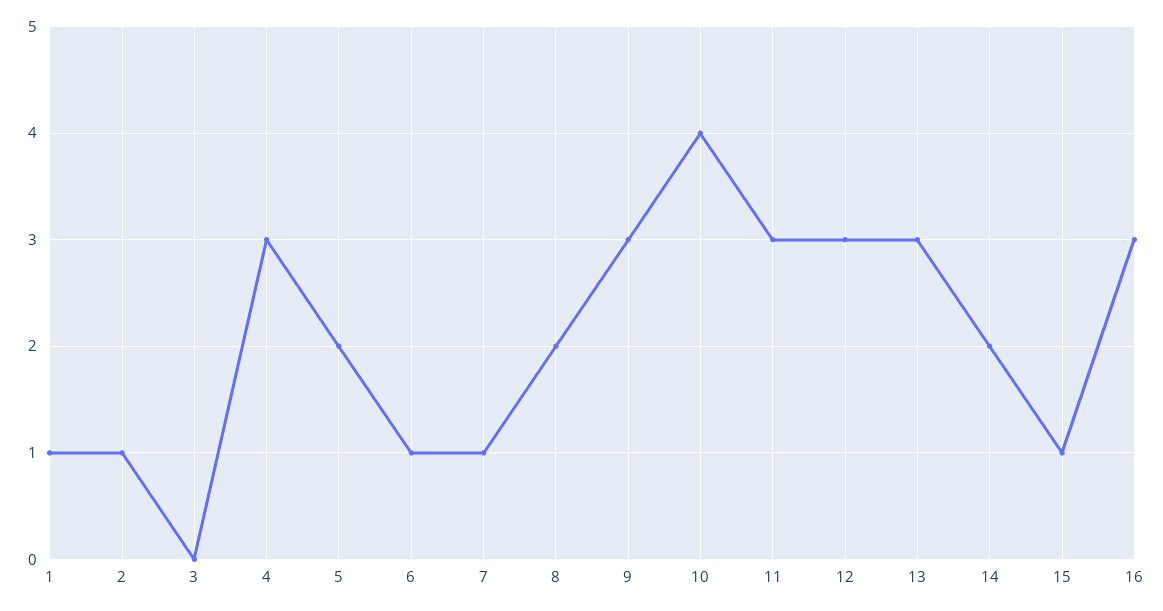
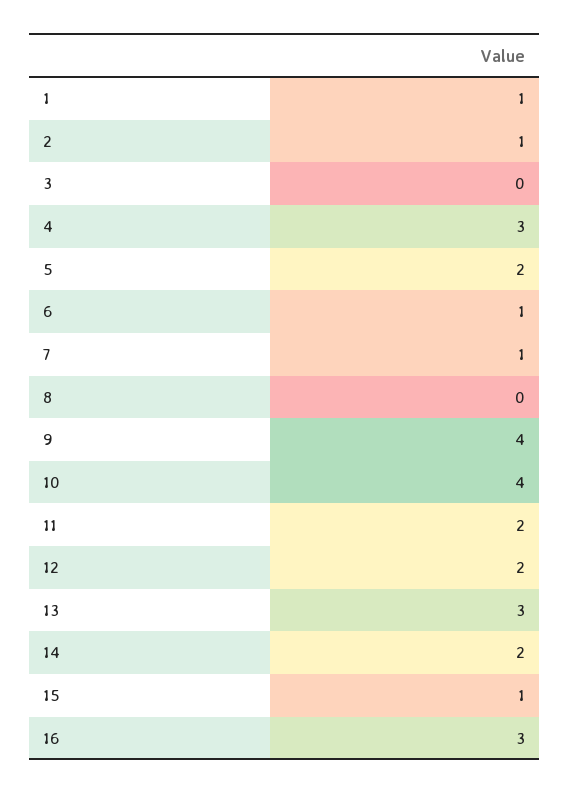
8: 2 -> 0
9: 3 -> 4
11: 3 -> 2
12: 3 -> 2

